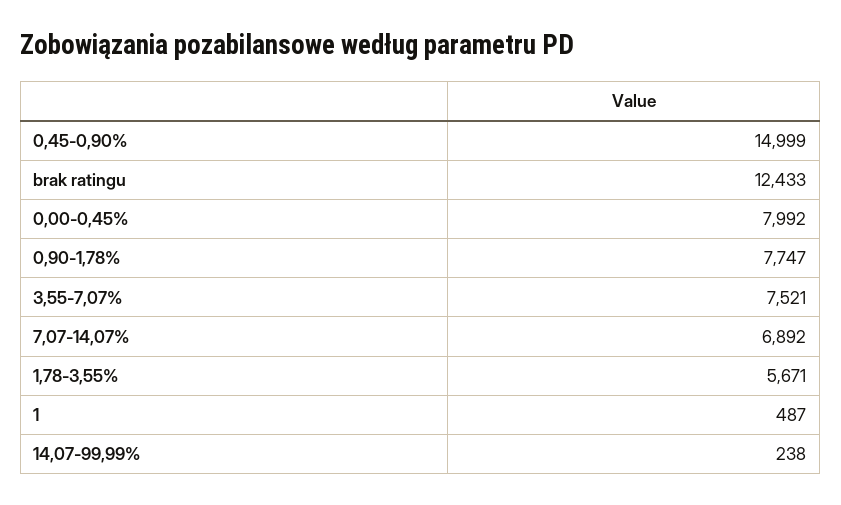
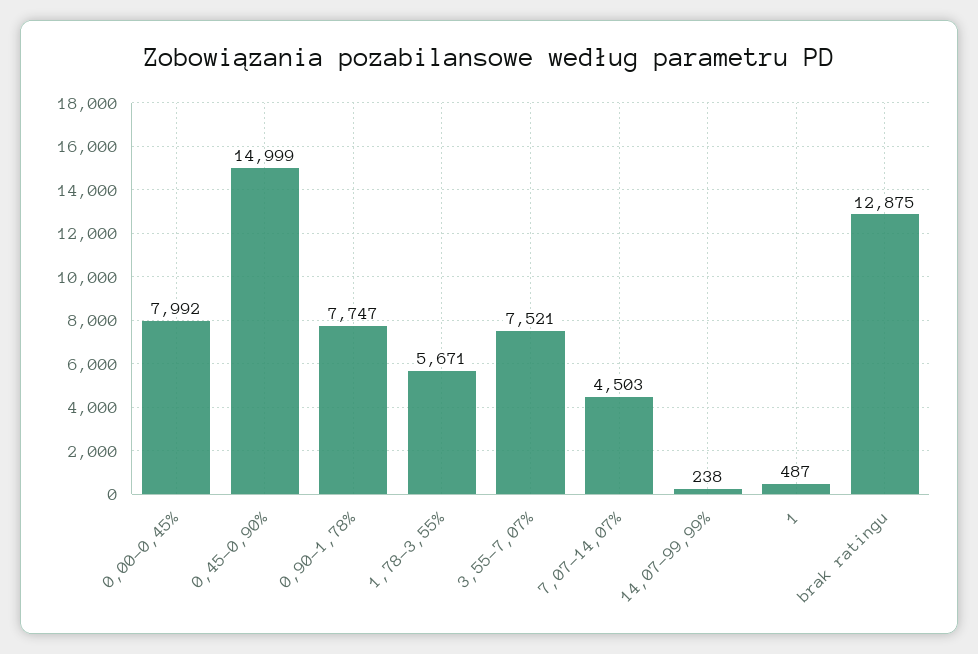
brak ratingu: 12433 -> 12875
7,07-14,07%: 6892 -> 4503

